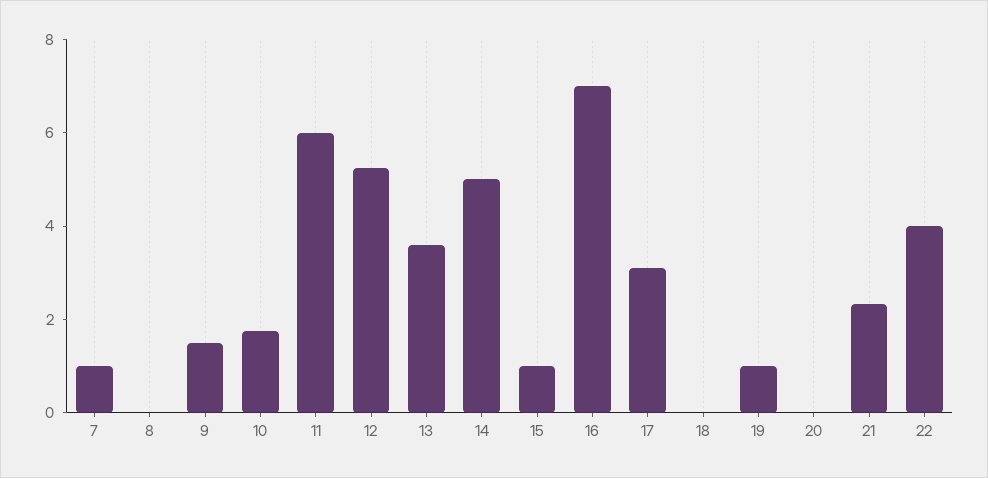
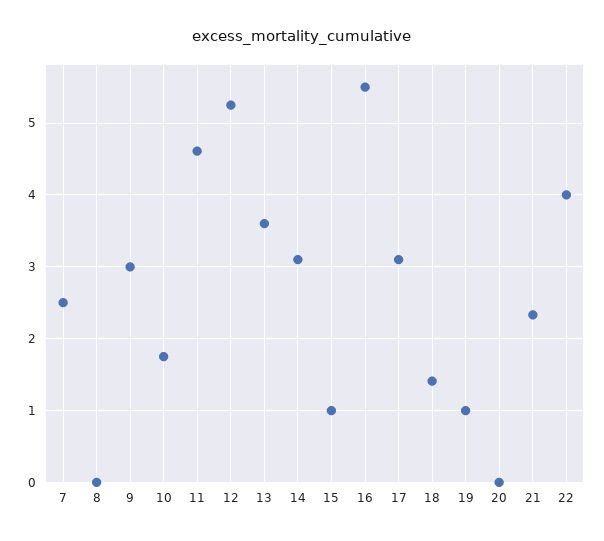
7: 1 -> 2.5
9: 1.5 -> 3
11: 6 -> 4.6
14: 5 -> 3.1
16: 7 -> 5.5
18: 0 -> 1.4

